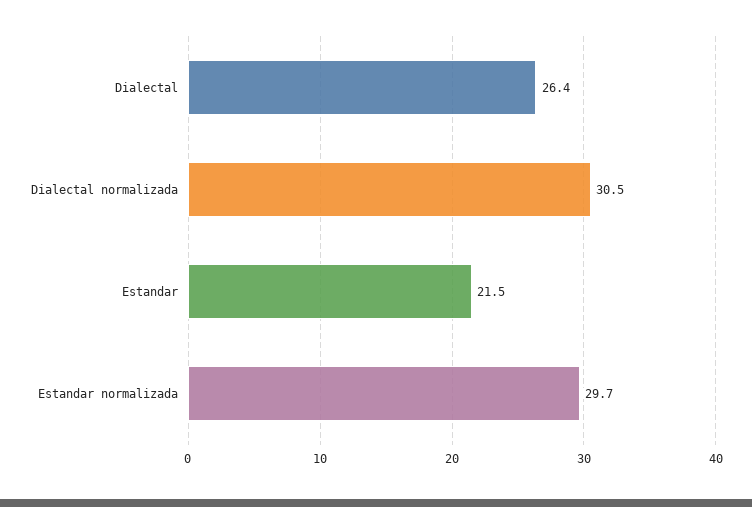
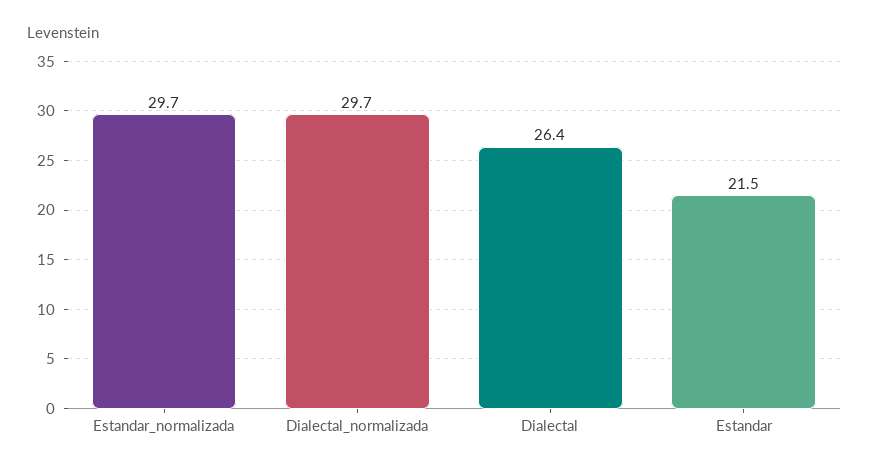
Dialectal normalizada: 30.5 -> 29.7

